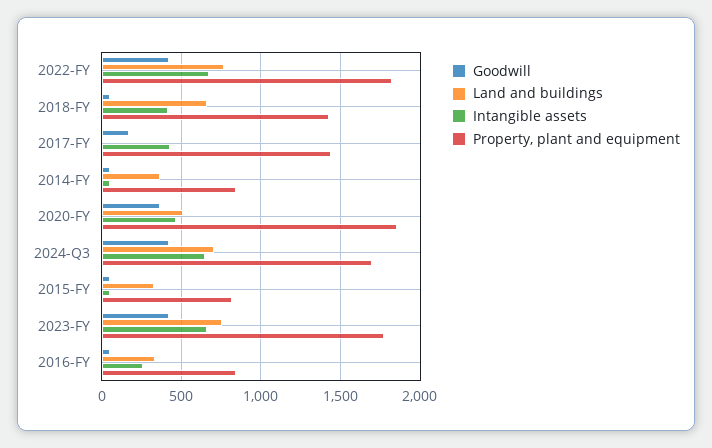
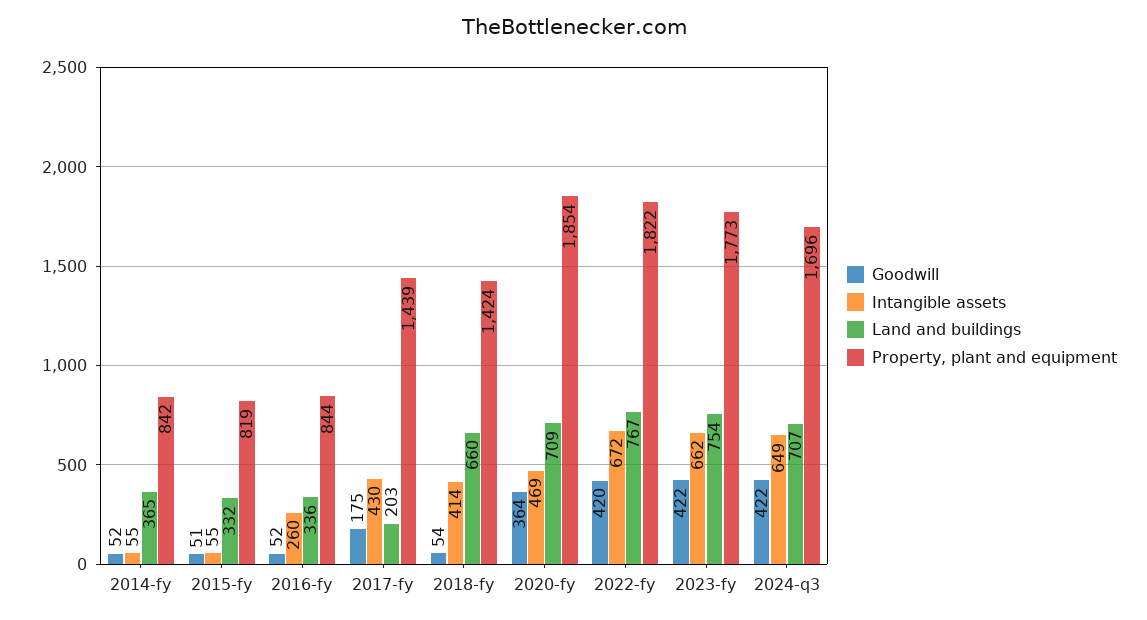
Land and buildings, 2017-FY: 0 -> 203
Land and buildings, 2020-FY: 500 -> 709

